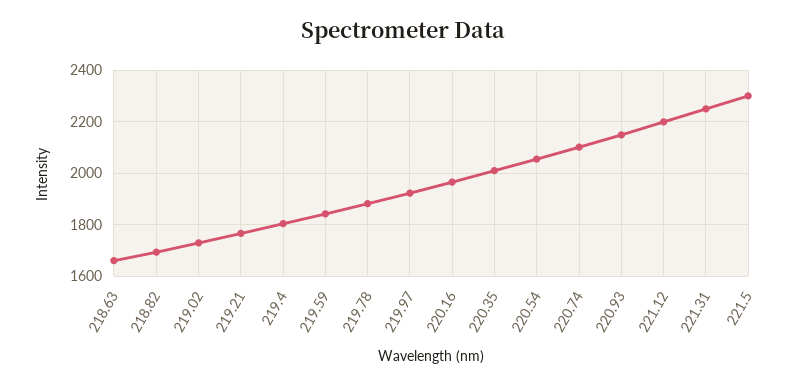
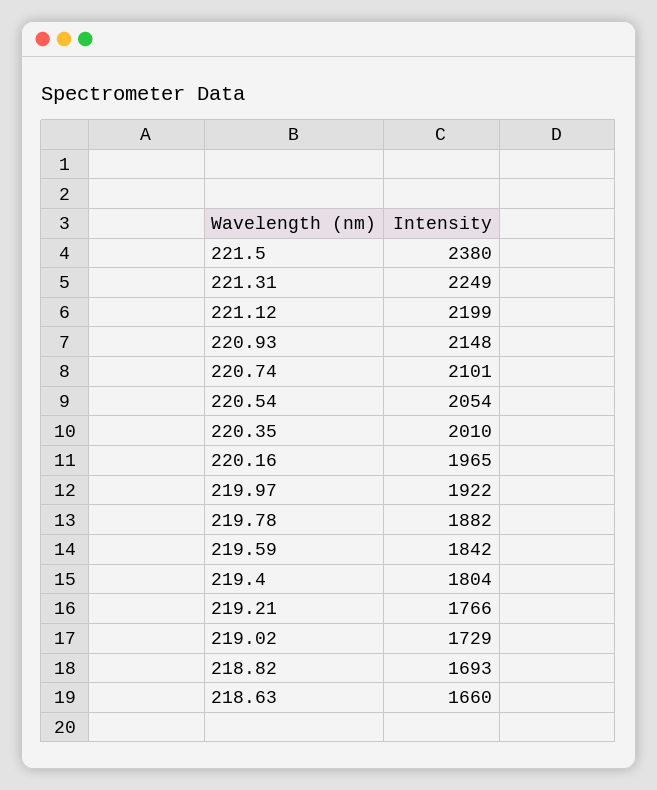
221.5: 2300 -> 2380

